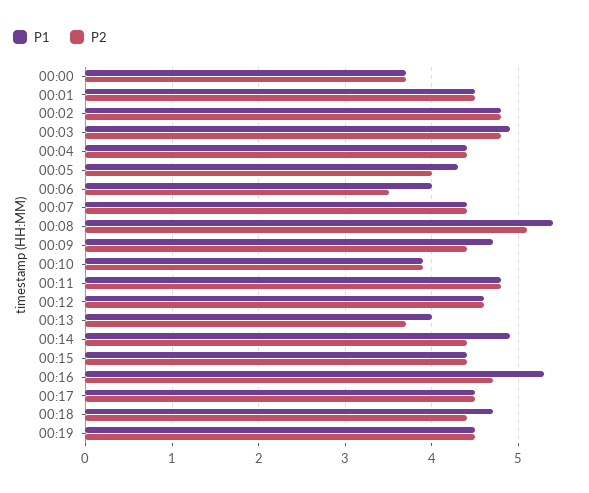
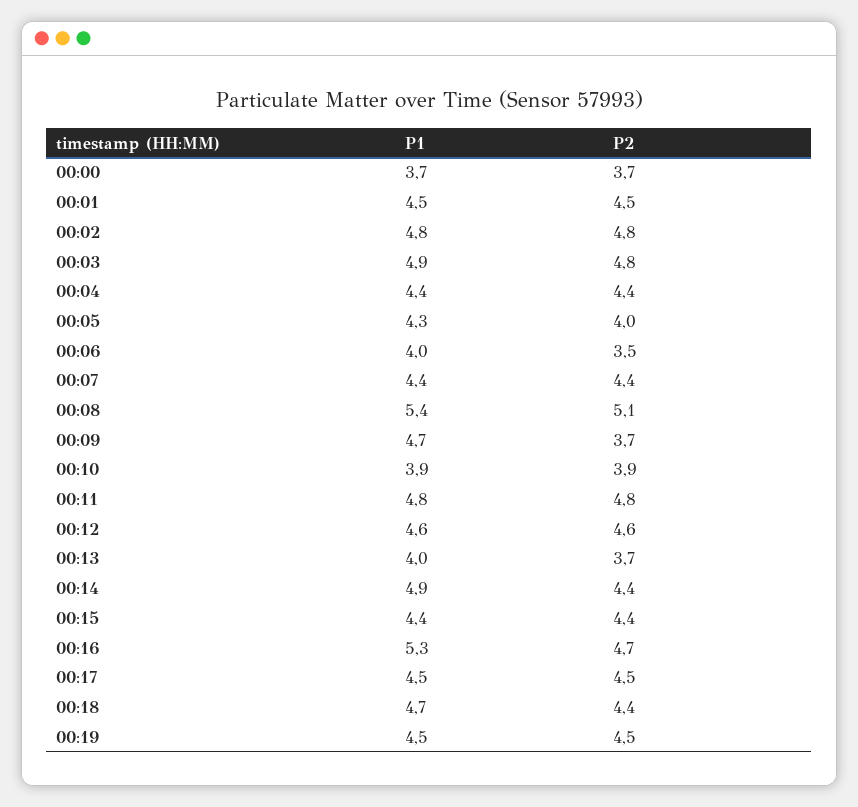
P2, 00:09: 4.4 -> 3.7

